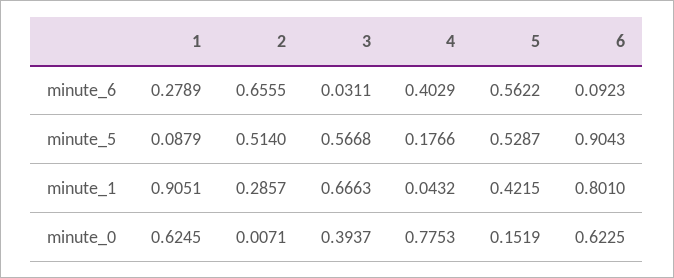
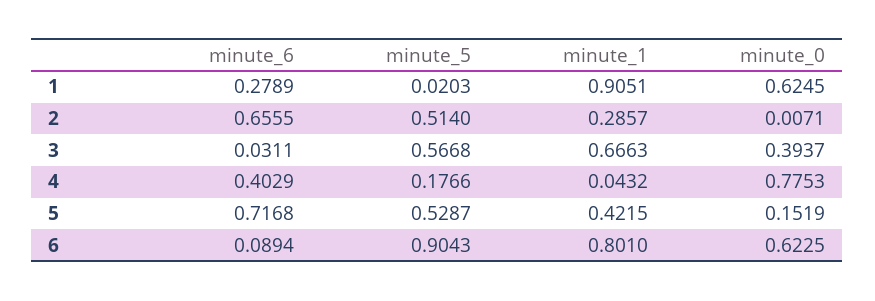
5, minute_6: 0.5622 -> 0.7168
6, minute_6: 0.0923 -> 0.0894
1, minute_5: 0.0879 -> 0.0203

